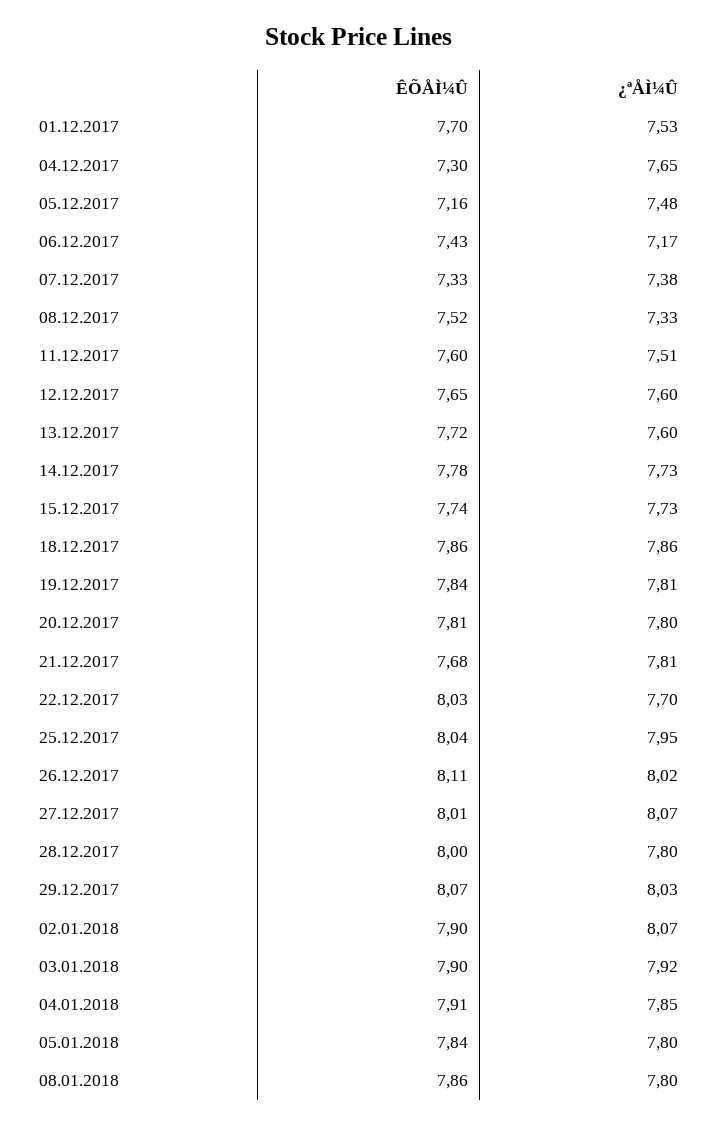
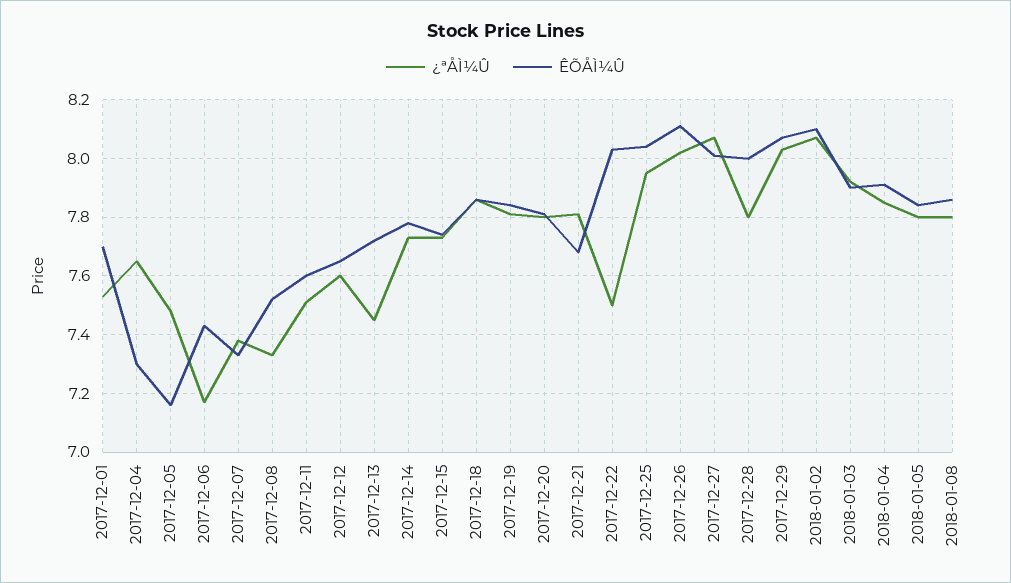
¿ªÅÌ¼Û, 13.12.2017: 7.6 -> 7.45
¿ªÅÌ¼Û, 22.12.2017: 7.7 -> 7.5
ÊÕÅÌ¼Û, 02.01.2018: 7.9 -> 8.1

